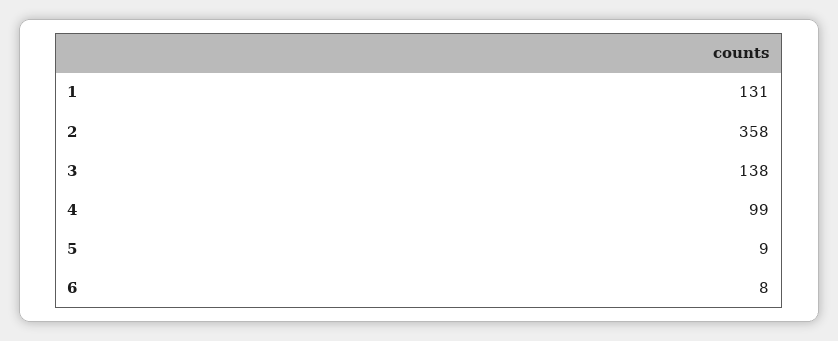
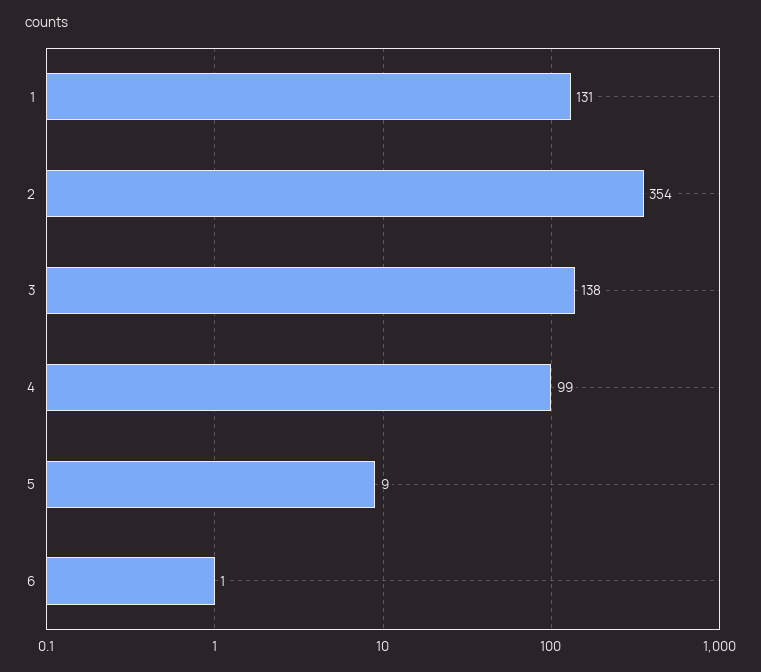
2: 358 -> 354
6: 8 -> 1

